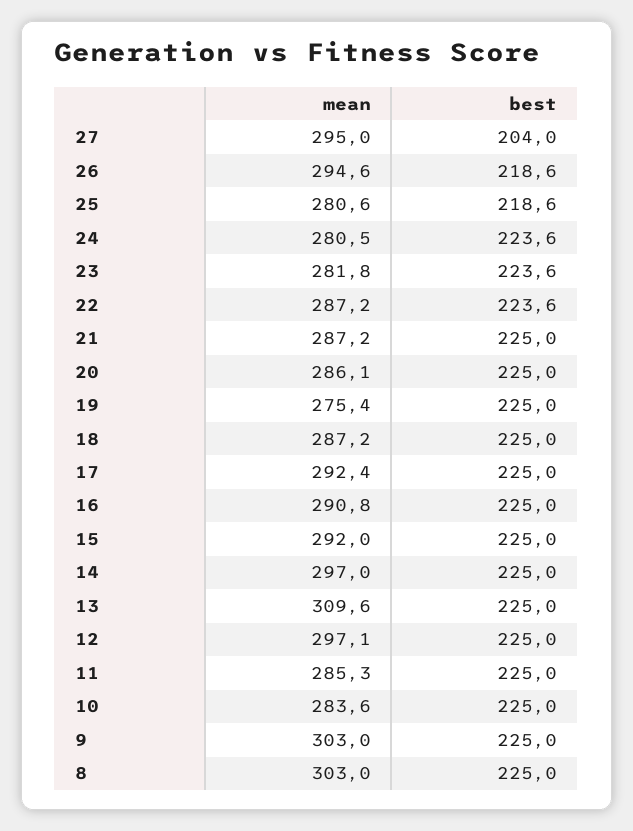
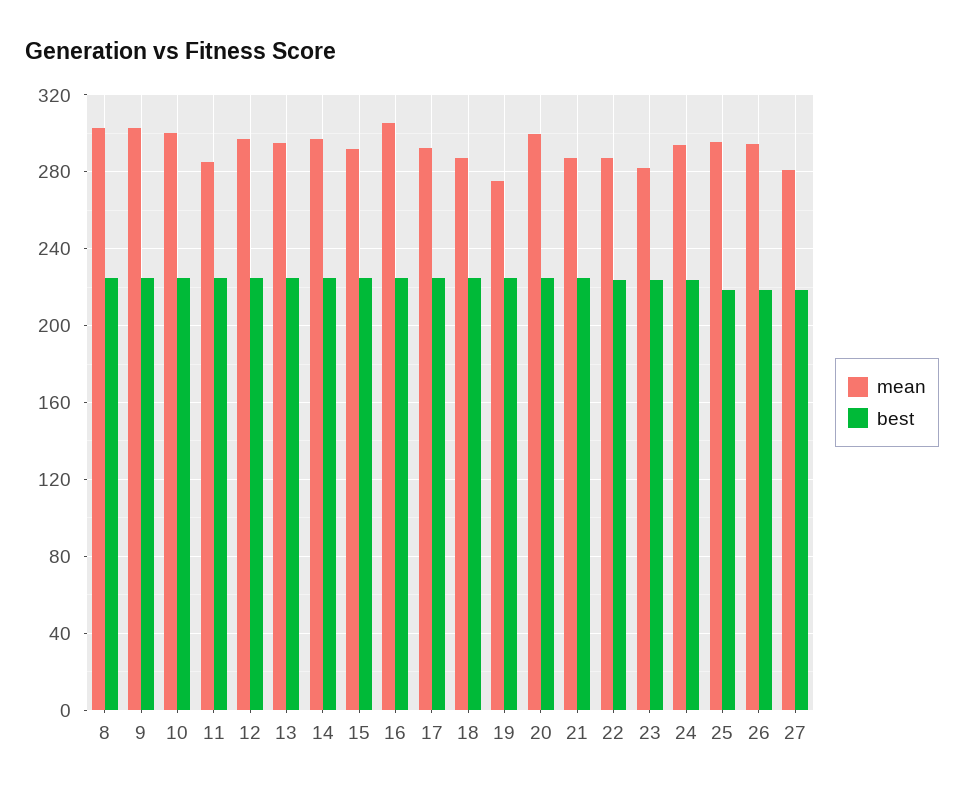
mean, 27: 295 -> 280
best, 27: 204 -> 220
mean, 25: 280.6 -> 295
mean, 24: 280.5 -> 295
mean, 20: 286.1 -> 300
mean, 16: 290.8 -> 305
mean, 13: 309.6 -> 295
mean, 10: 283.6 -> 300

